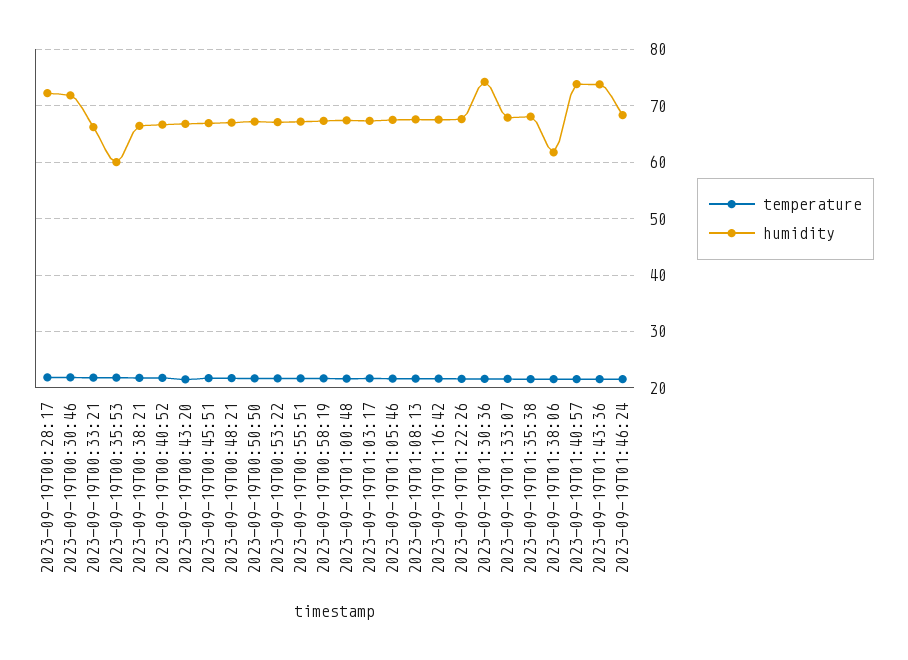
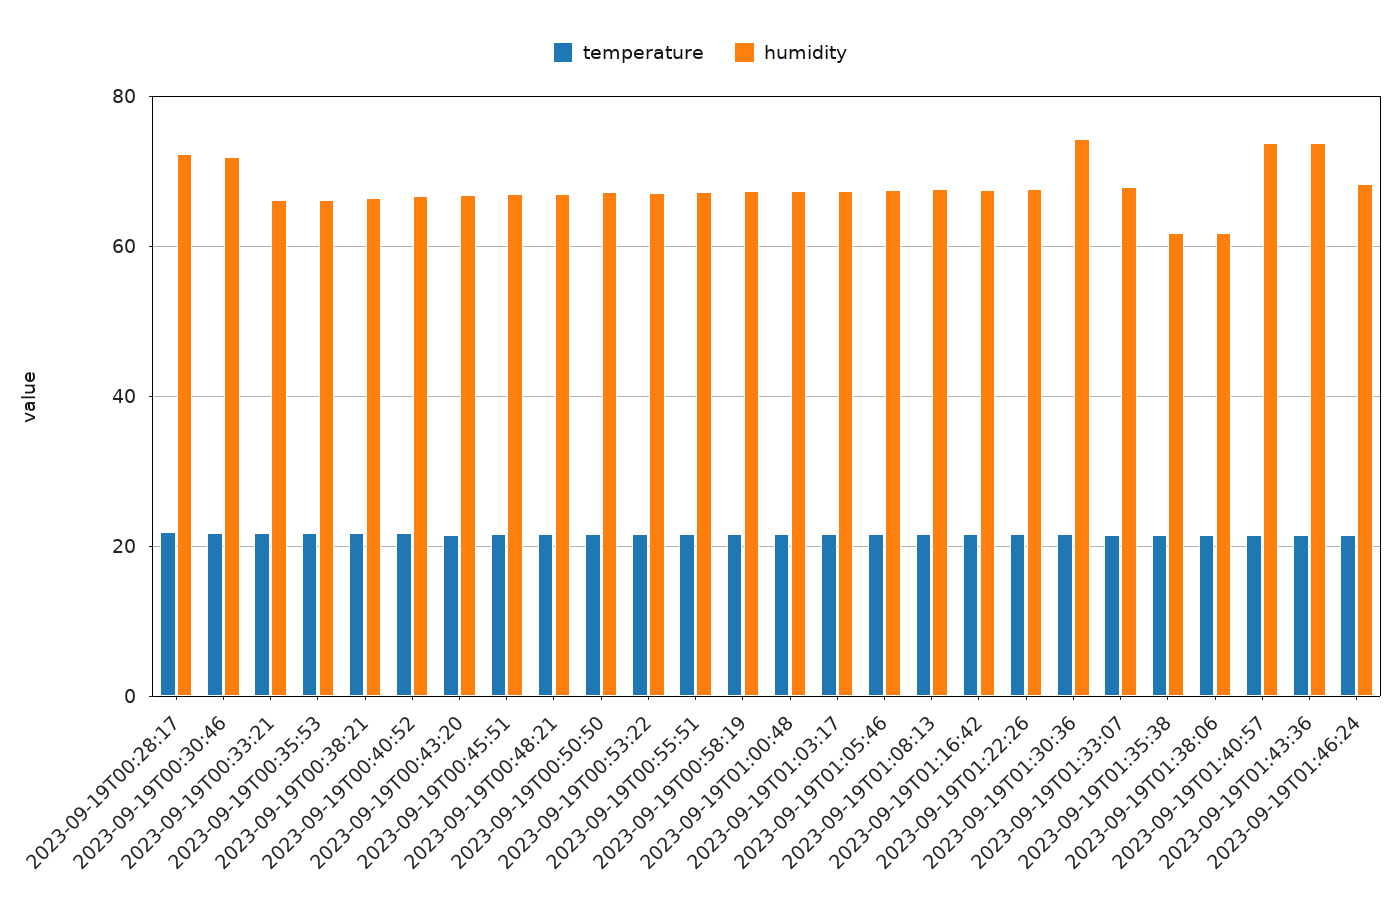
humidity, 2023-09-19T00:35:53: 60 -> 66
humidity, 2023-09-19T01:35:38: 68 -> 62

